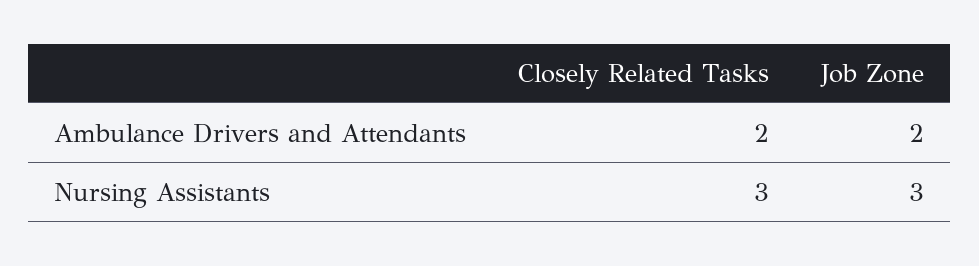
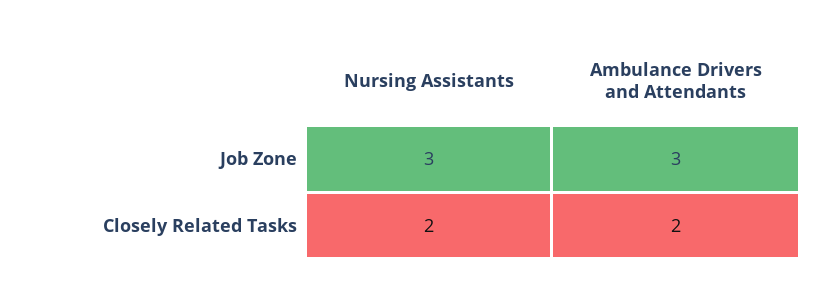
Job Zone, Ambulance Drivers and Attendants: 2 -> 3
Closely Related Tasks, Nursing Assistants: 3 -> 2

